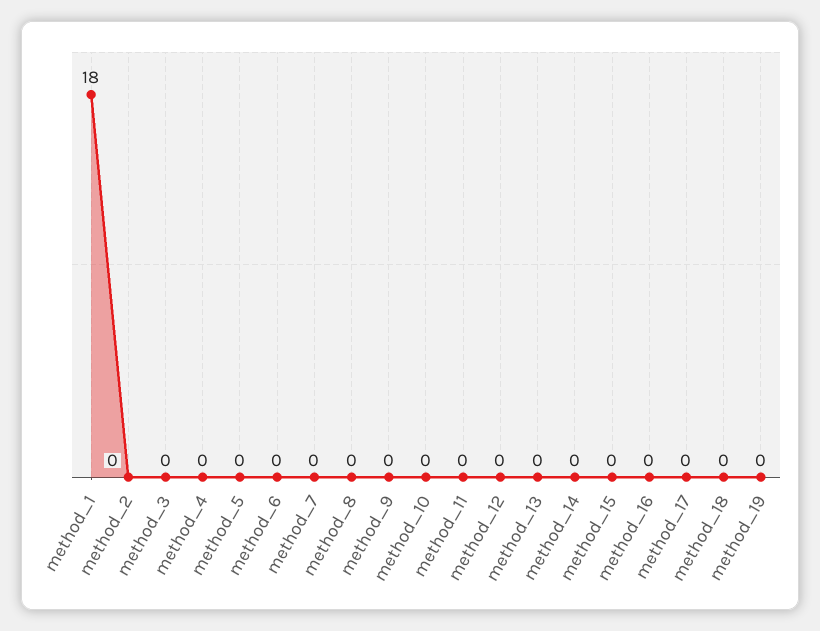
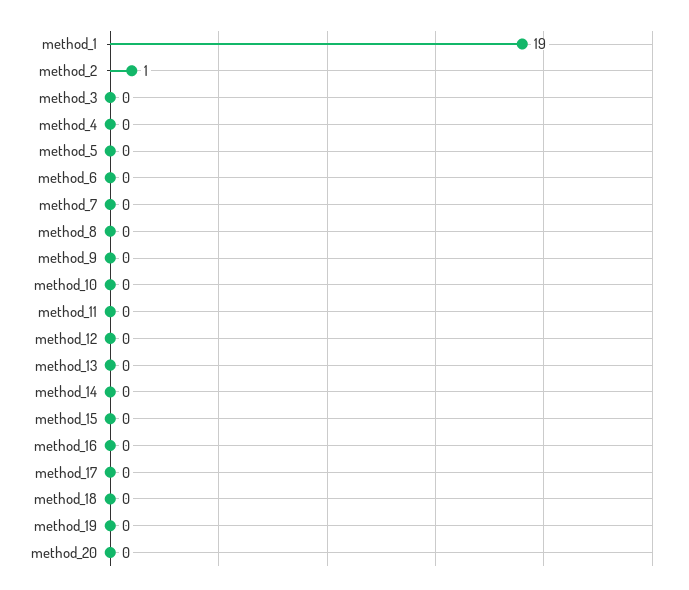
method_1: 18 -> 19
method_2: 0 -> 1
method_20: none -> 0

